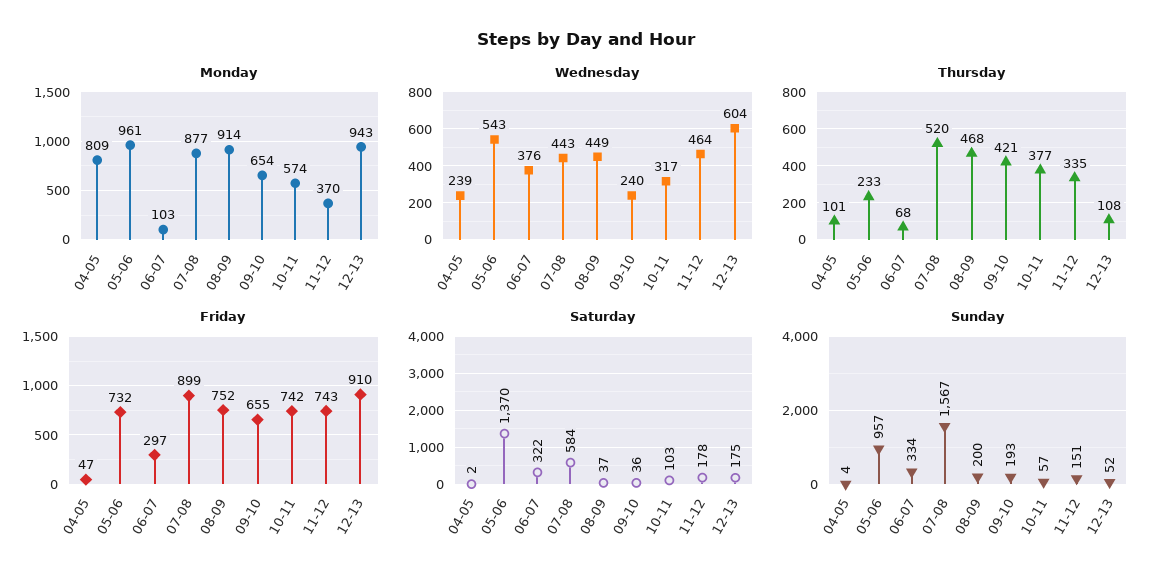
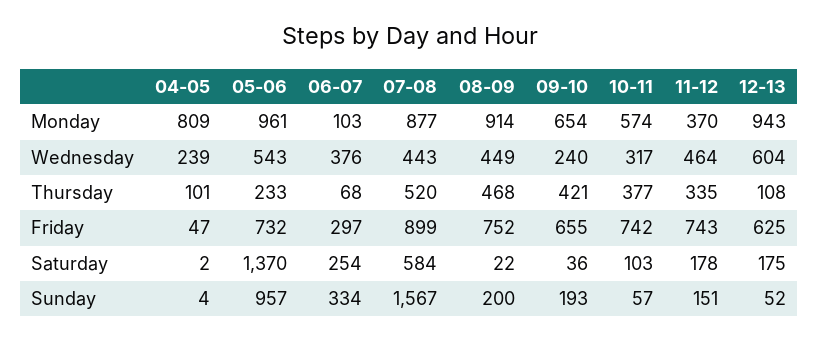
Friday, 12-13: 910 -> 625
Saturday, 06-07: 322 -> 254
Saturday, 08-09: 37 -> 22

